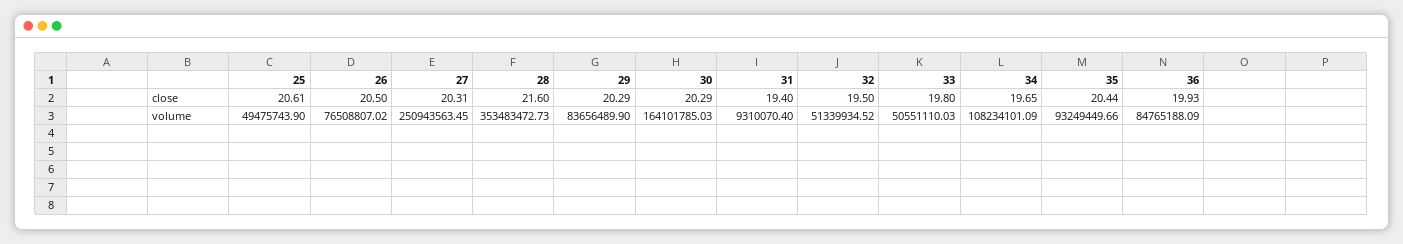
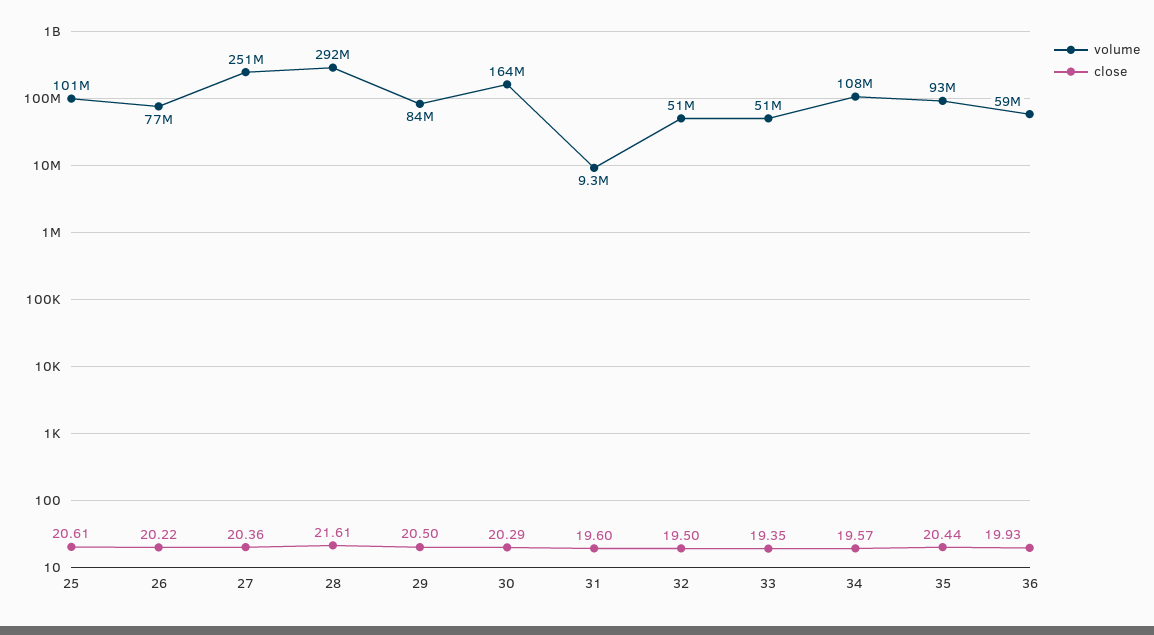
close, 26: 20.5 -> 20.22
close, 27: 20.31 -> 20.36
close, 28: 21.6 -> 21.61
close, 29: 20.29 -> 20.5
close, 31: 19.4 -> 19.6
close, 33: 19.8 -> 19.35
close, 34: 19.65 -> 19.57
volume, 25: 49475743.9 -> 101000000
volume, 28: 353483472.73 -> 292000000
volume, 36: 84765188.09 -> 59000000

